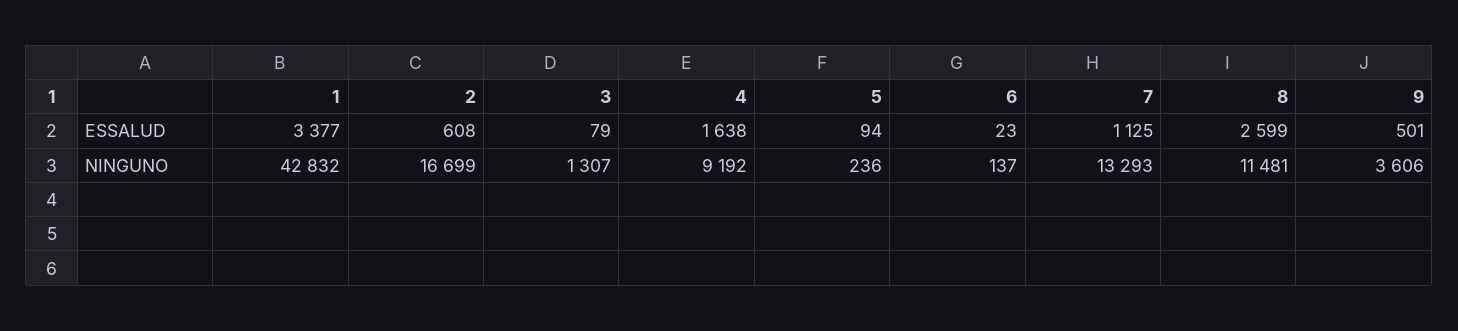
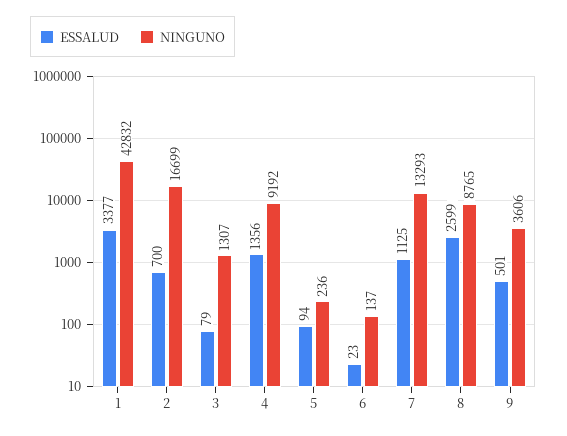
ESSALUD, 2: 608 -> 700
ESSALUD, 4: 1638 -> 1356
NINGUNO, 8: 11481 -> 8765

